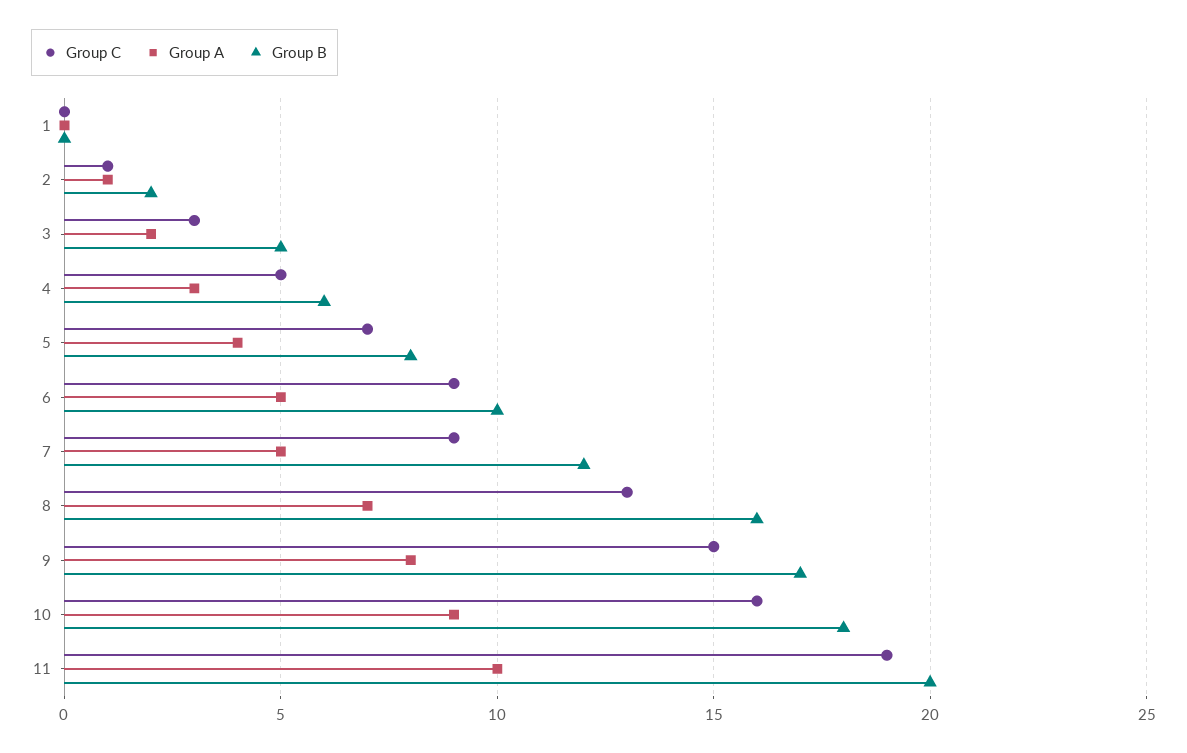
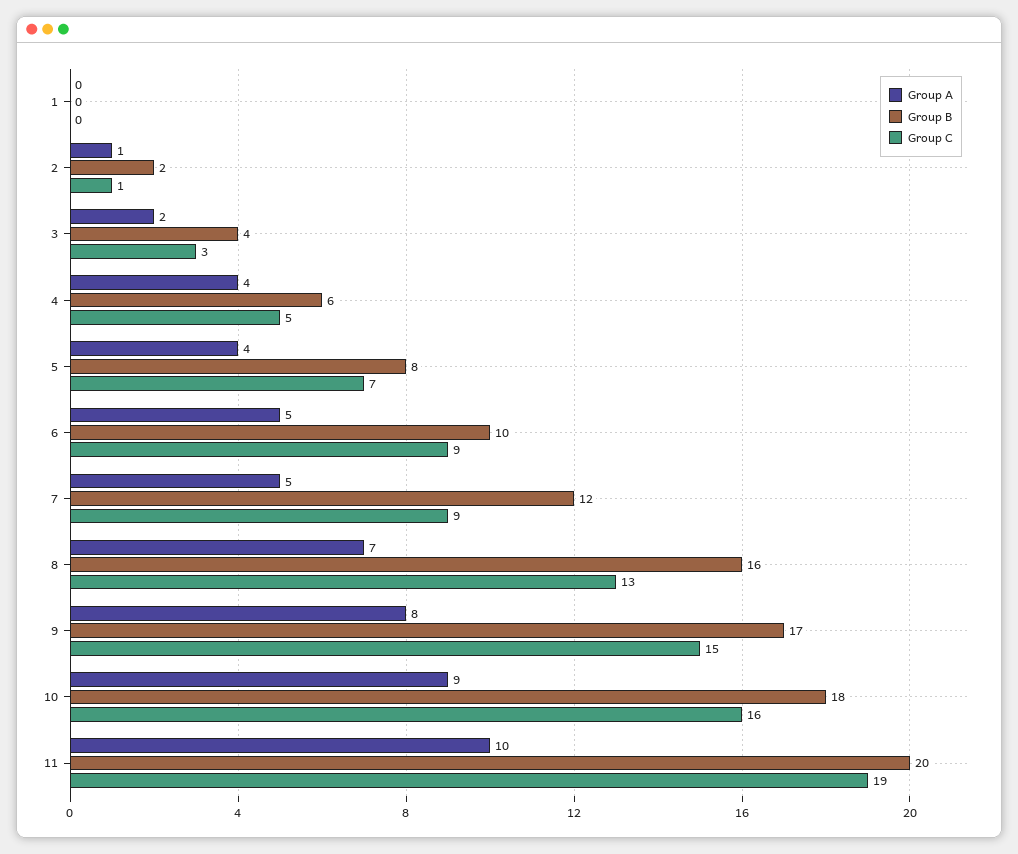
Group B, 3: 5 -> 4
Group A, 4: 3 -> 4

